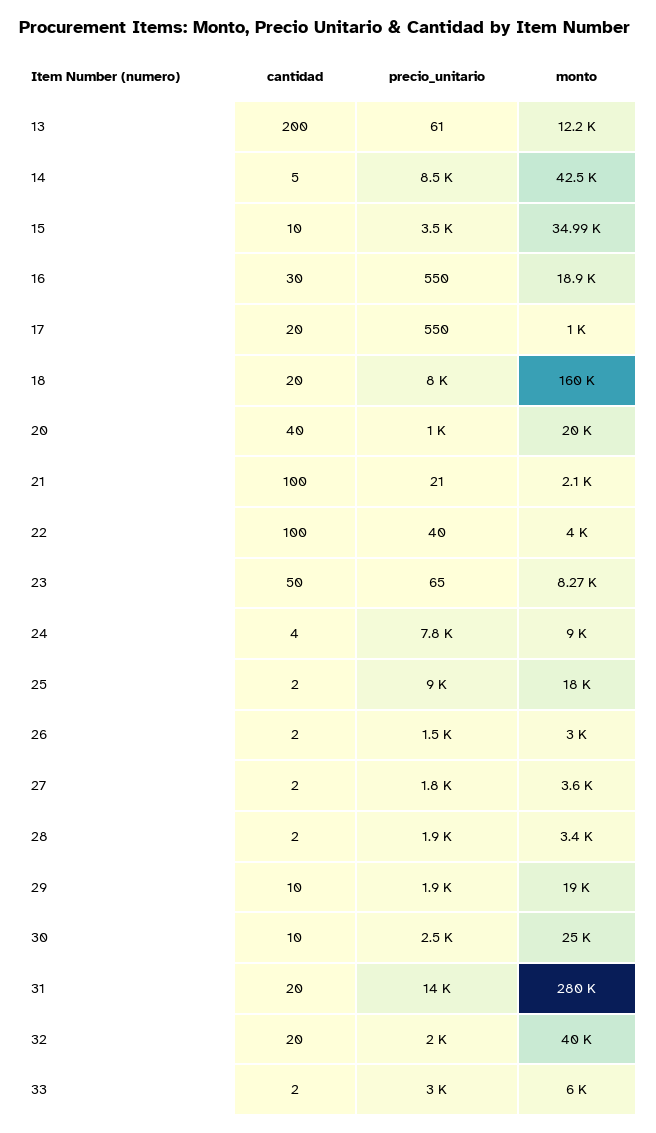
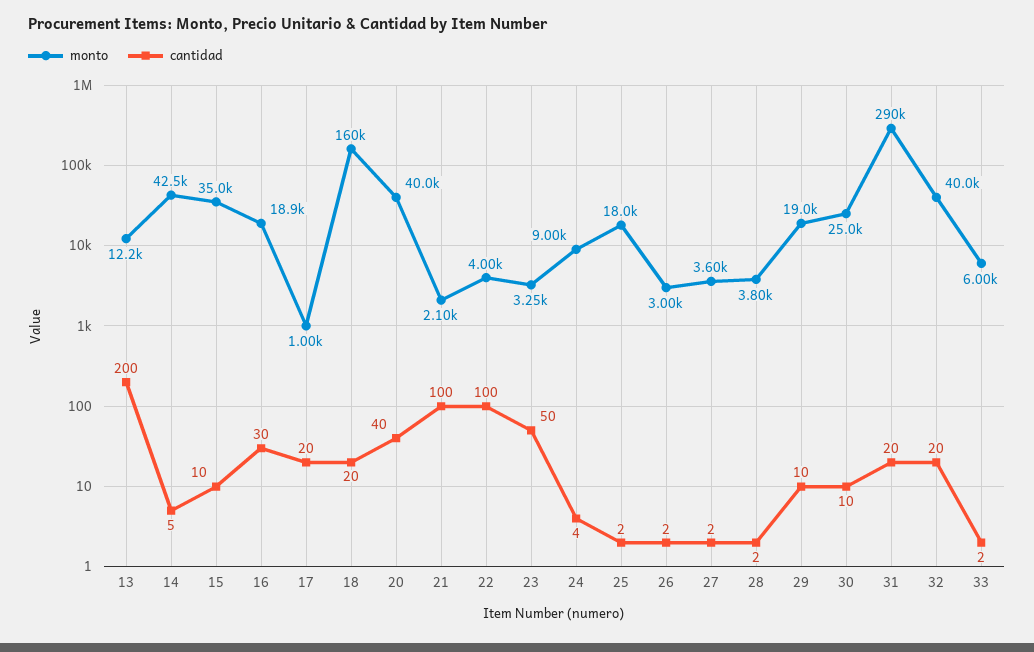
precio_unitario, 13: 61 -> none
precio_unitario, 14: 8500 -> none
precio_unitario, 15: 3500 -> none
precio_unitario, 16: 550 -> none
precio_unitario, 17: 550 -> none
precio_unitario, 18: 8000 -> none
precio_unitario, 20: 1000 -> none
monto, 20: 20000 -> 40000
precio_unitario, 21: 21 -> none
precio_unitario, 22: 40 -> none
precio_unitario, 23: 65 -> none
monto, 23: 8270 -> 3250
precio_unitario, 24: 7800 -> none
precio_unitario, 25: 9000 -> none
precio_unitario, 26: 1500 -> none
precio_unitario, 27: 1800 -> none
precio_unitario, 28: 1900 -> none
monto, 28: 3400 -> 3800
precio_unitario, 29: 1900 -> none
precio_unitario, 30: 2500 -> none
precio_unitario, 31: 14000 -> none
monto, 31: 280000 -> 290000
precio_unitario, 32: 2000 -> none
precio_unitario, 33: 3000 -> none

